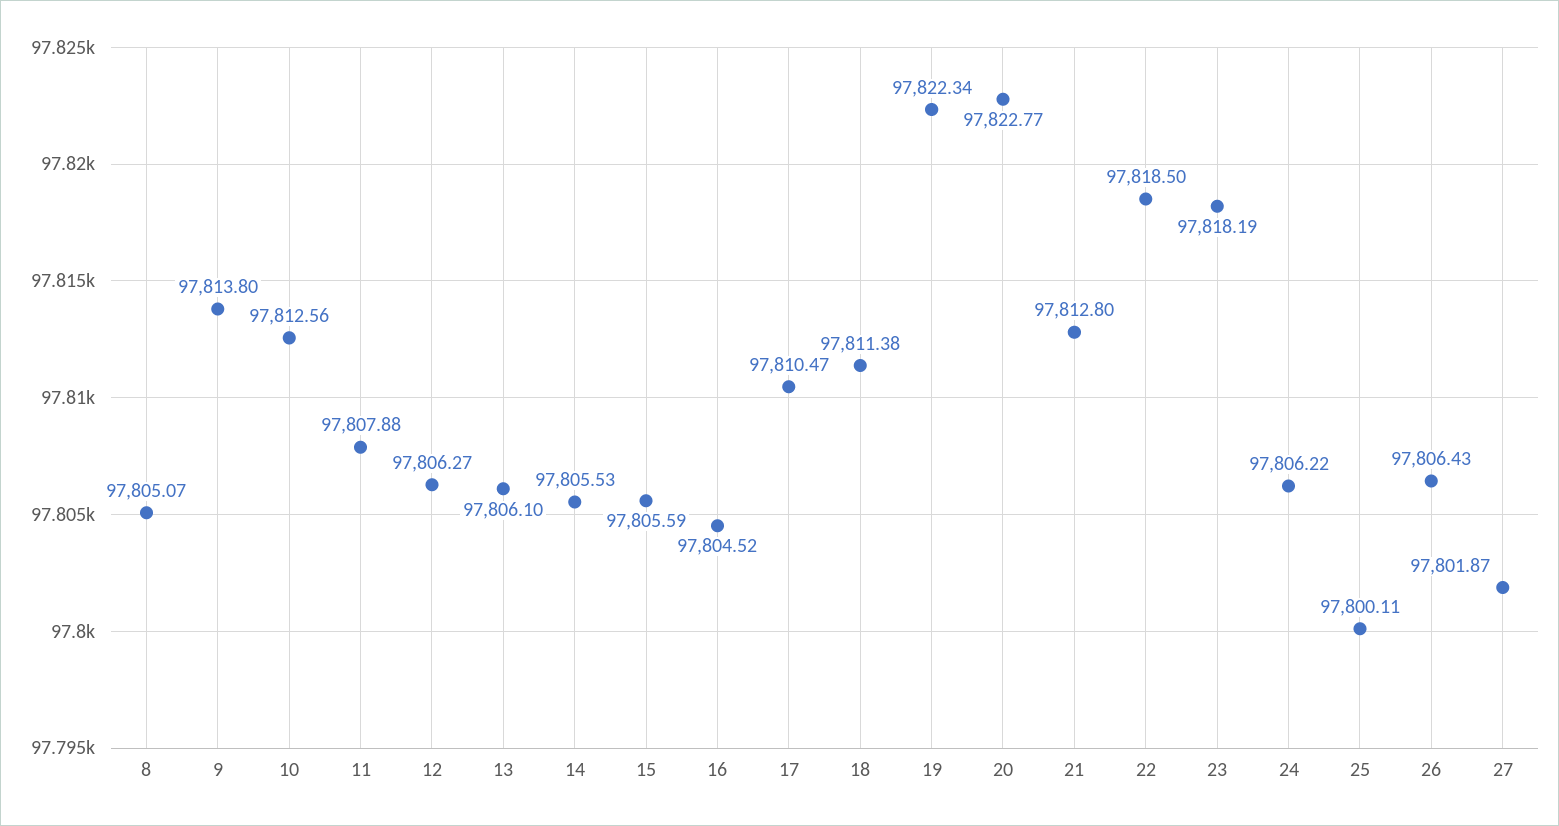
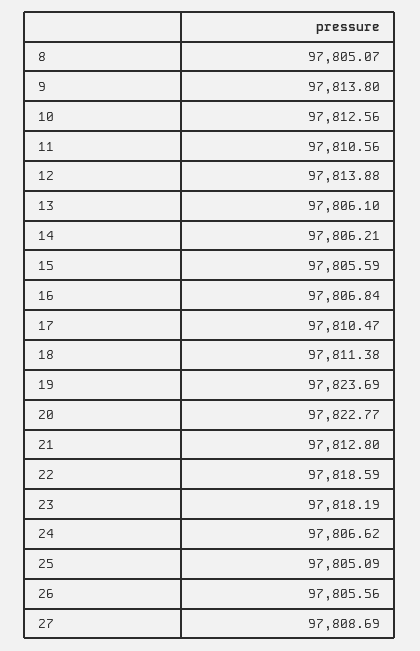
11: 97807.88 -> 97810.56
12: 97806.27 -> 97813.88
14: 97805.53 -> 97806.21
16: 97804.52 -> 97806.84
19: 97822.34 -> 97823.69
22: 97818.5 -> 97818.59
24: 97806.22 -> 97806.62
25: 97800.11 -> 97805.09
26: 97806.43 -> 97805.56
27: 97801.87 -> 97808.69

